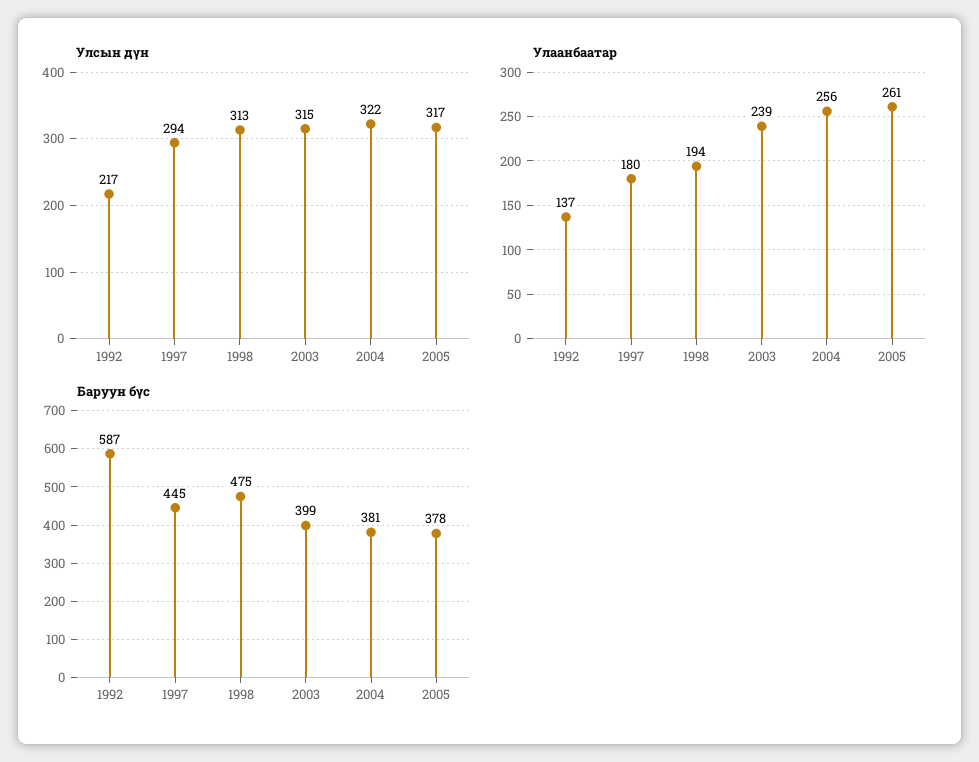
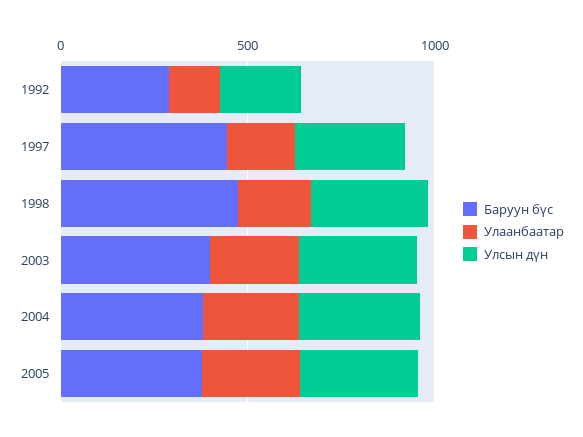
Баруун бүс, 1992: 587 -> 300

